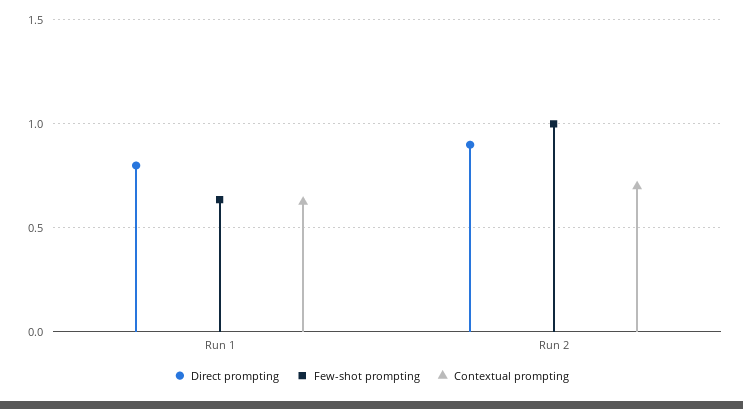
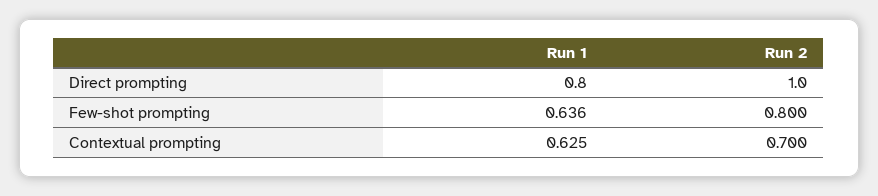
Direct prompting, Run 2: 0.9 -> 1
Few-shot prompting, Run 2: 1 -> 0.8

